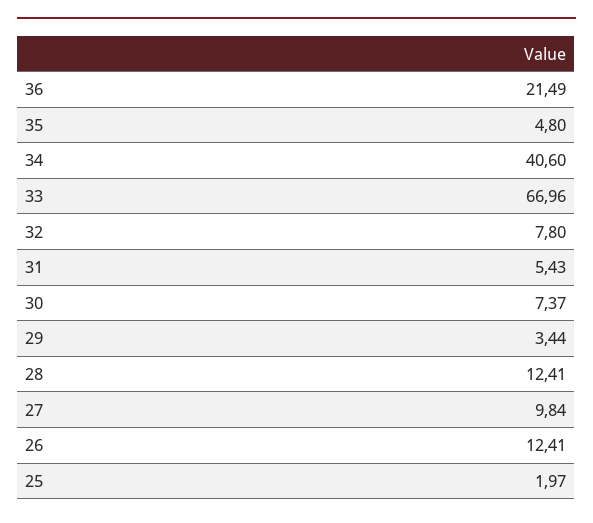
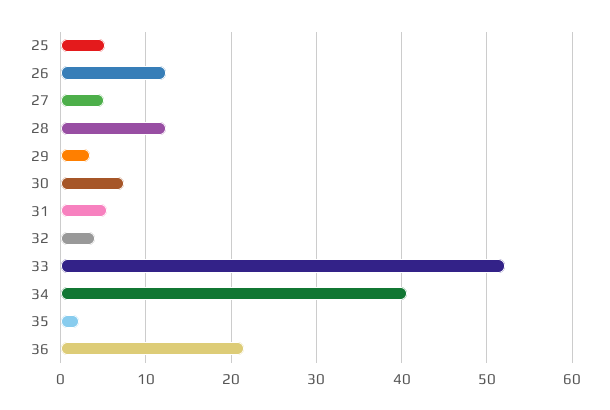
35: 4.8 -> 2
33: 66.96 -> 52
32: 7.8 -> 4
27: 9.84 -> 5
25: 1.97 -> 5

